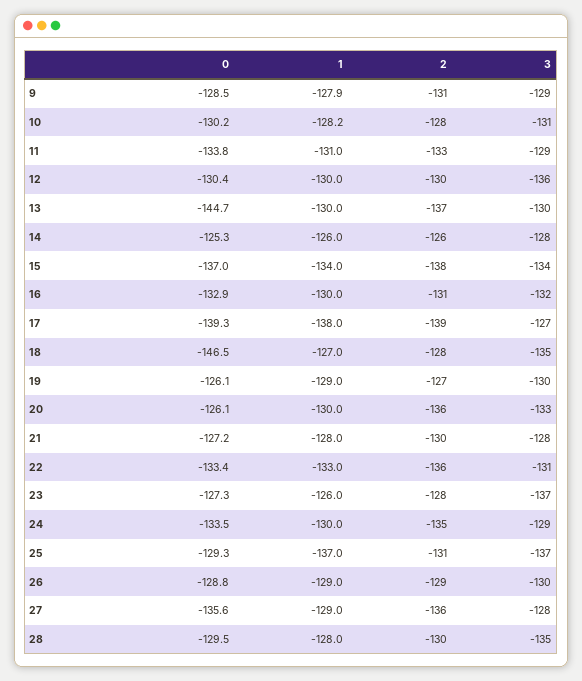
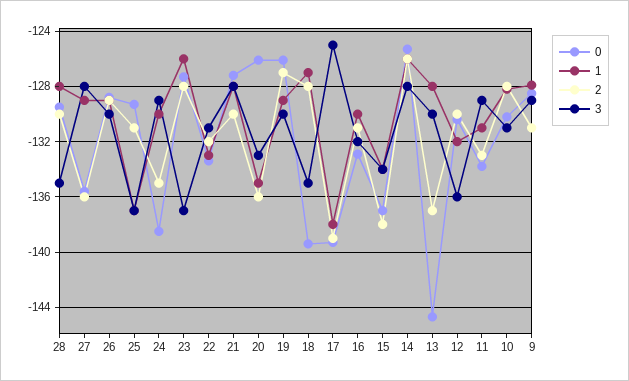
1, 12: -130 -> -132
1, 13: -130 -> -128
3, 17: -127 -> -125
0, 18: -146.5 -> -139.5
1, 20: -130 -> -135
2, 22: -136 -> -132
0, 24: -133.5 -> -138.5

